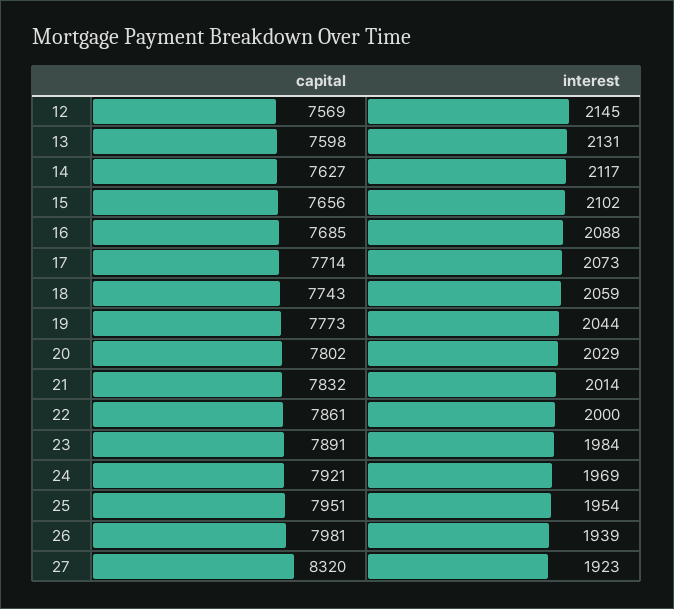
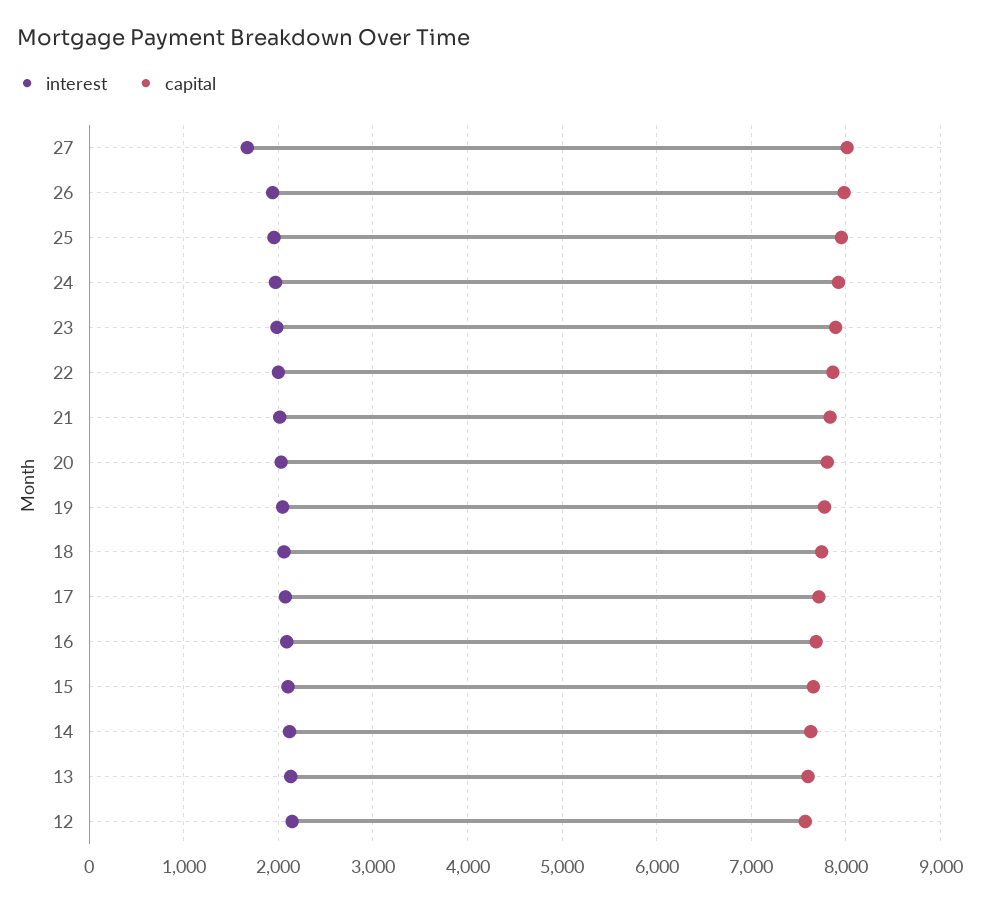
capital, 27: 8320 -> 8000
interest, 27: 1923 -> 1700

